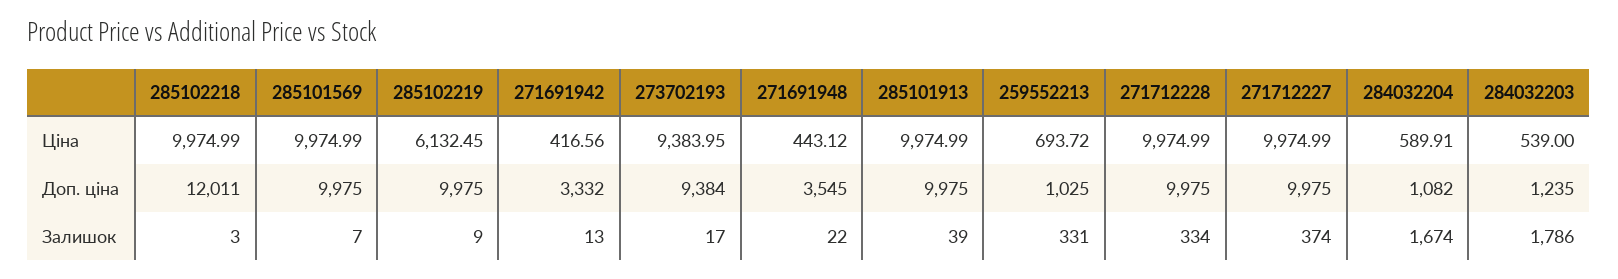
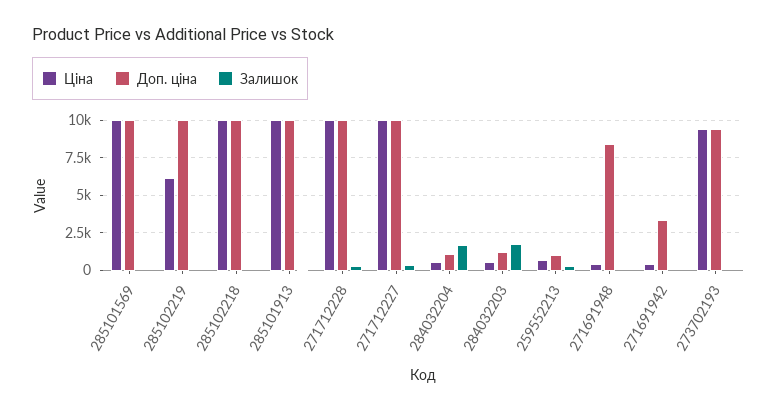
Доп. ціна, 285102218: 12011 -> 10000
Доп. ціна, 271691948: 3545 -> 8500

